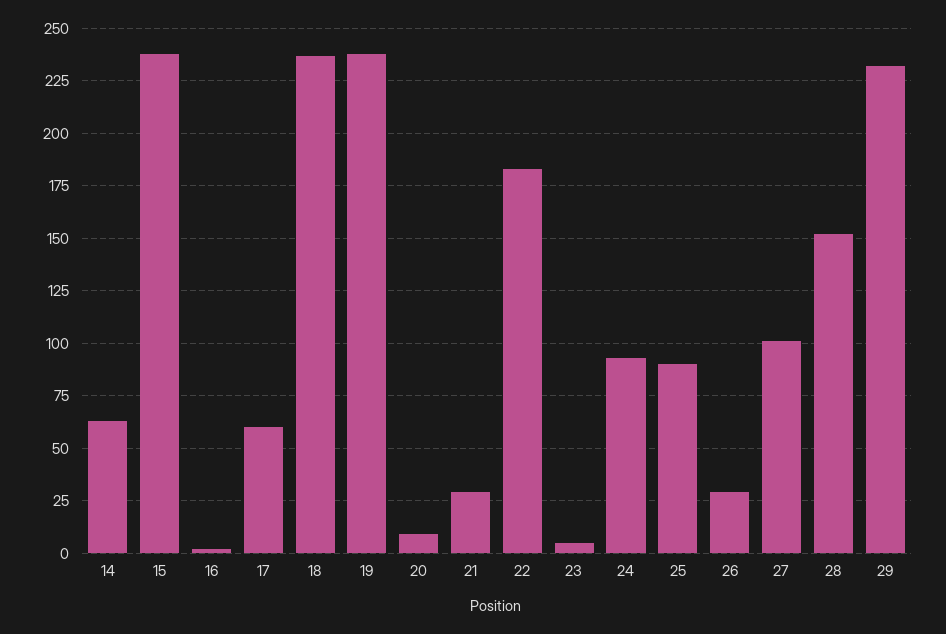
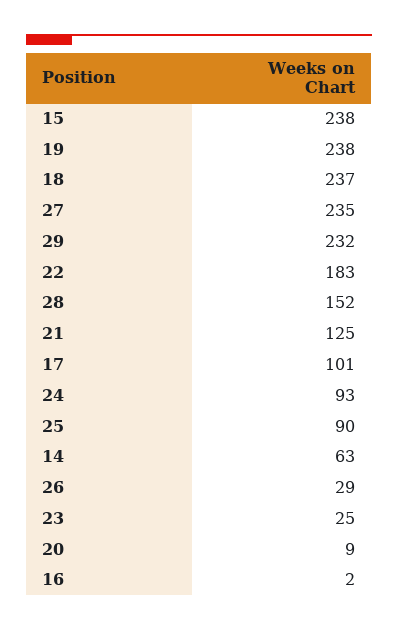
17: 60 -> 101
21: 30 -> 125
23: 5 -> 25
27: 100 -> 235

